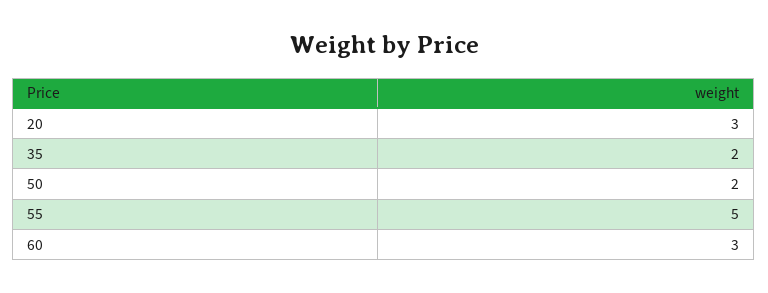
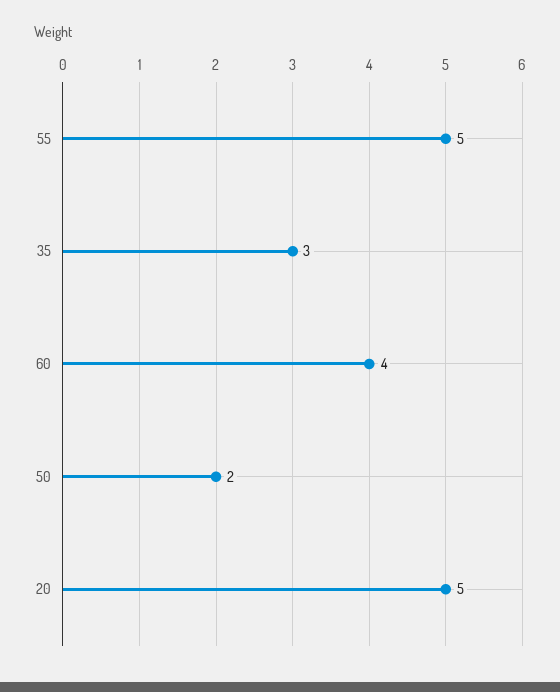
20: 3 -> 5
35: 2 -> 3
60: 3 -> 4

